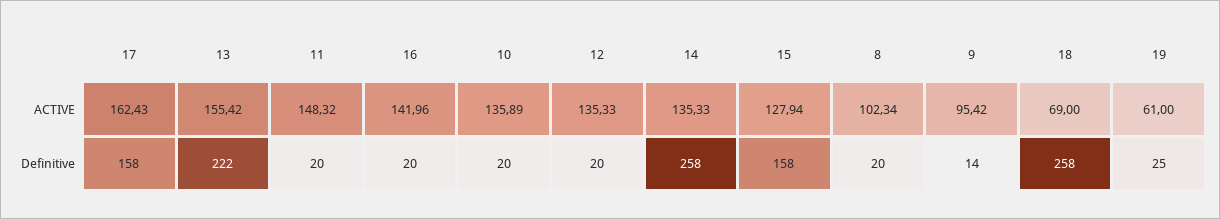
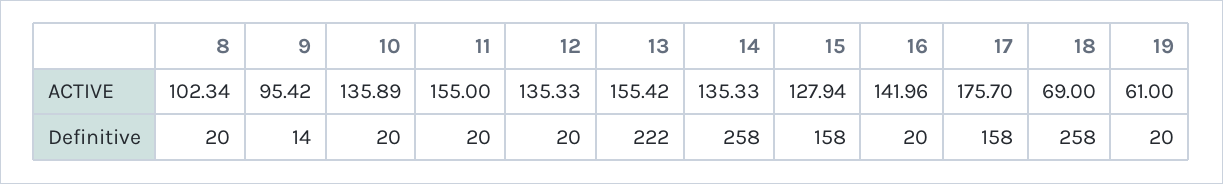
17, ACTIVE: 162.43 -> 175.7
11, ACTIVE: 148.32 -> 155
19, Definitive: 25 -> 20

